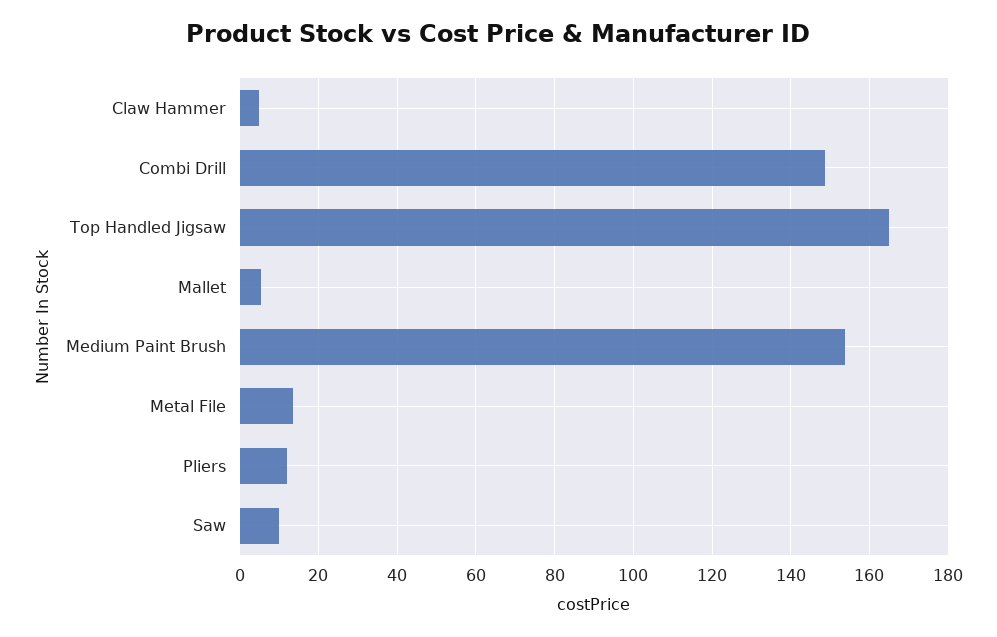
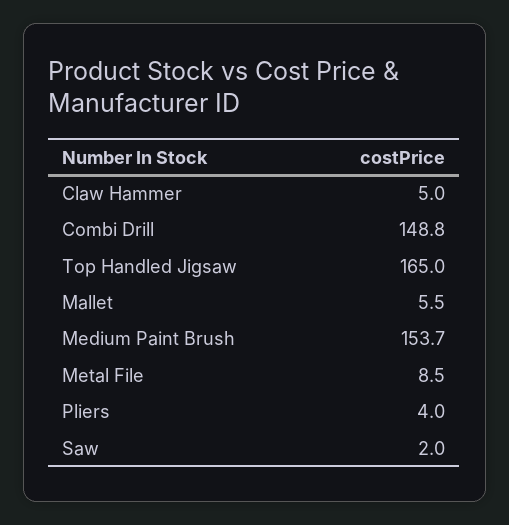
Metal File: 14 -> 8.5
Pliers: 12 -> 4
Saw: 10 -> 2

